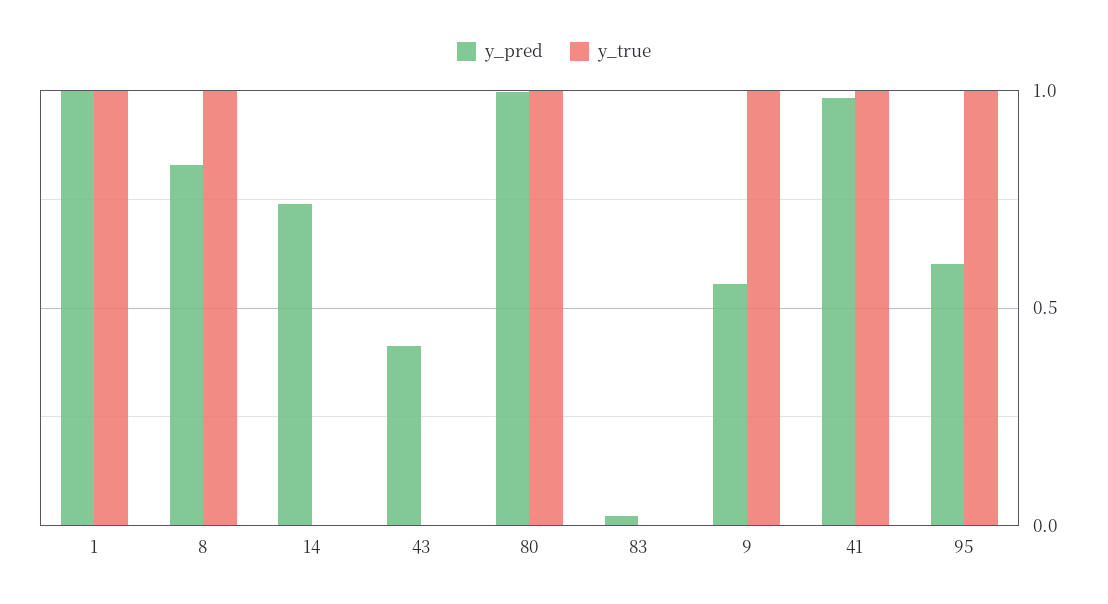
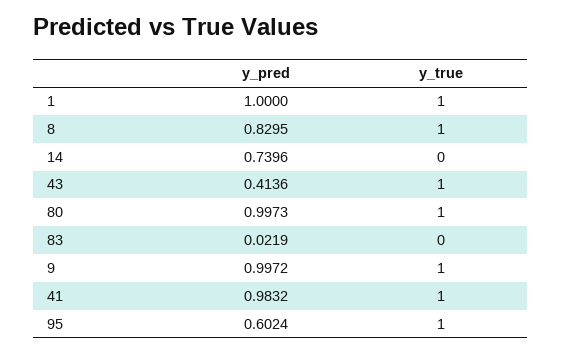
y_true, 43: 0 -> 1
y_pred, 9: 0.55 -> 0.9972

